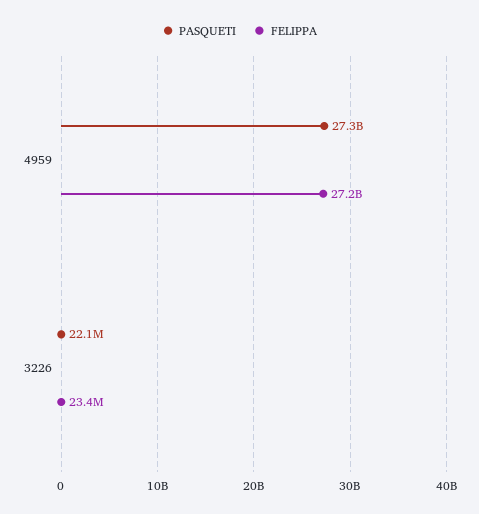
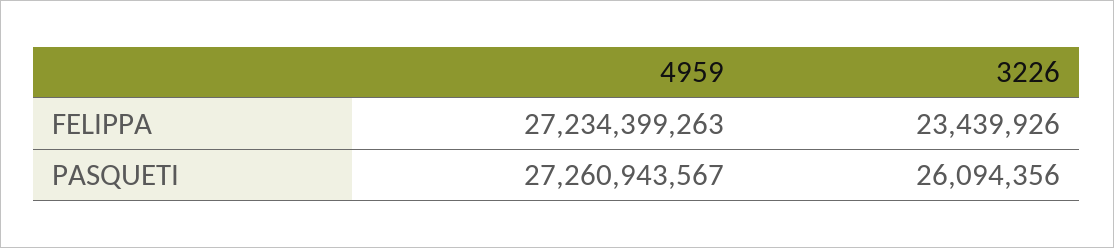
PASQUETI, 3226: 22100000 -> 26094356

